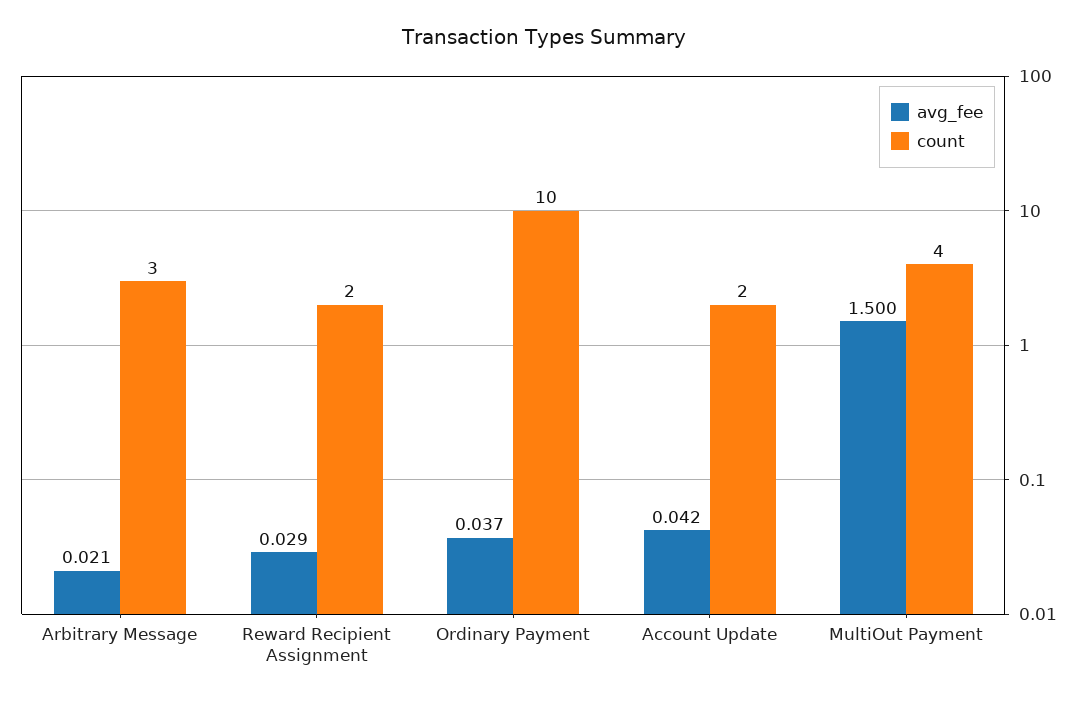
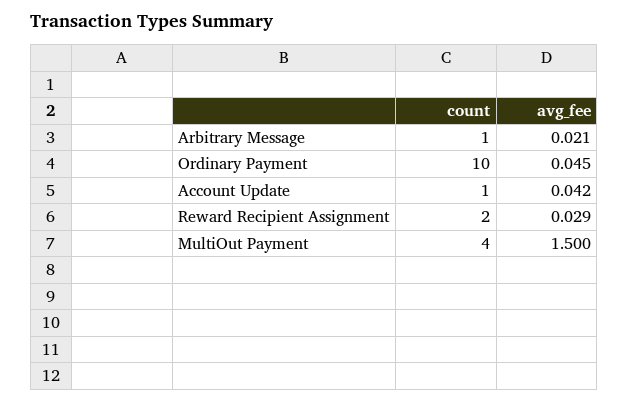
count, Arbitrary Message: 3 -> 1
avg_fee, Ordinary Payment: 0.037 -> 0.045
count, Account Update: 2 -> 1

